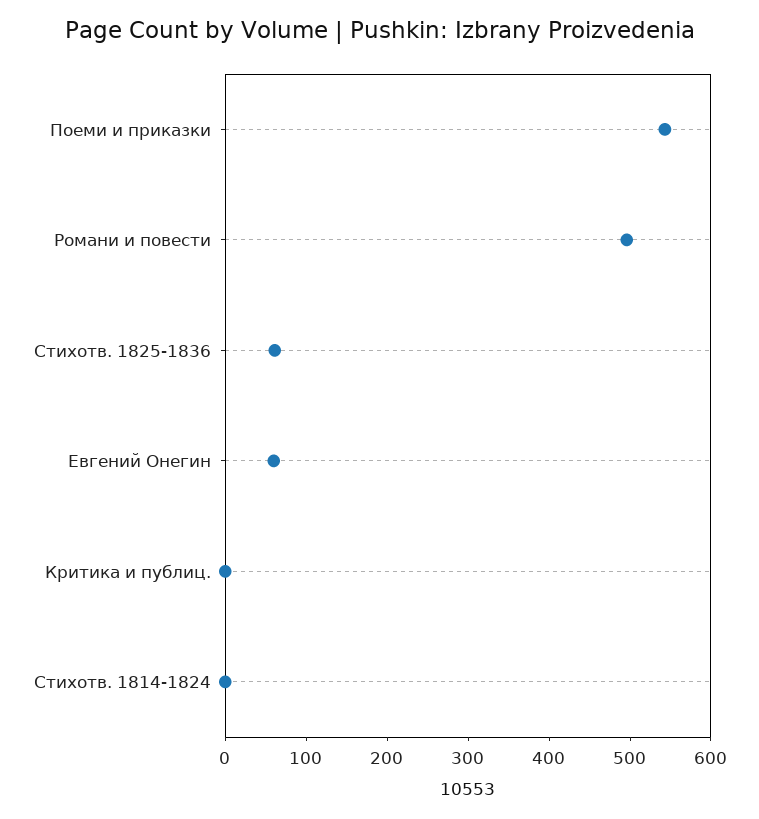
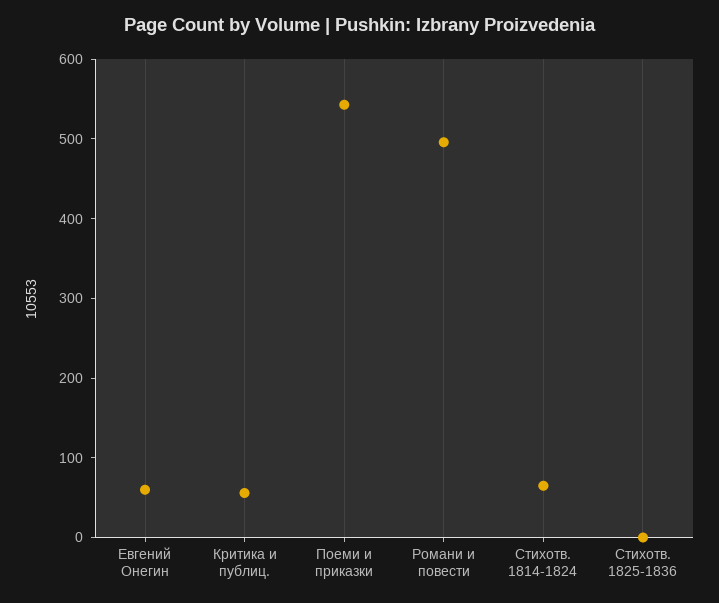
Стихотв. 1825-1836: 60 -> 0
Критика и публиц.: 0 -> 60
Стихотв. 1814-1824: 0 -> 60

